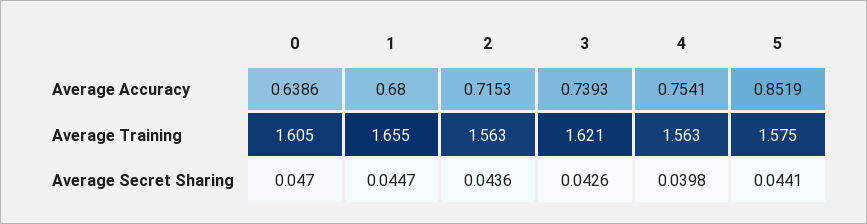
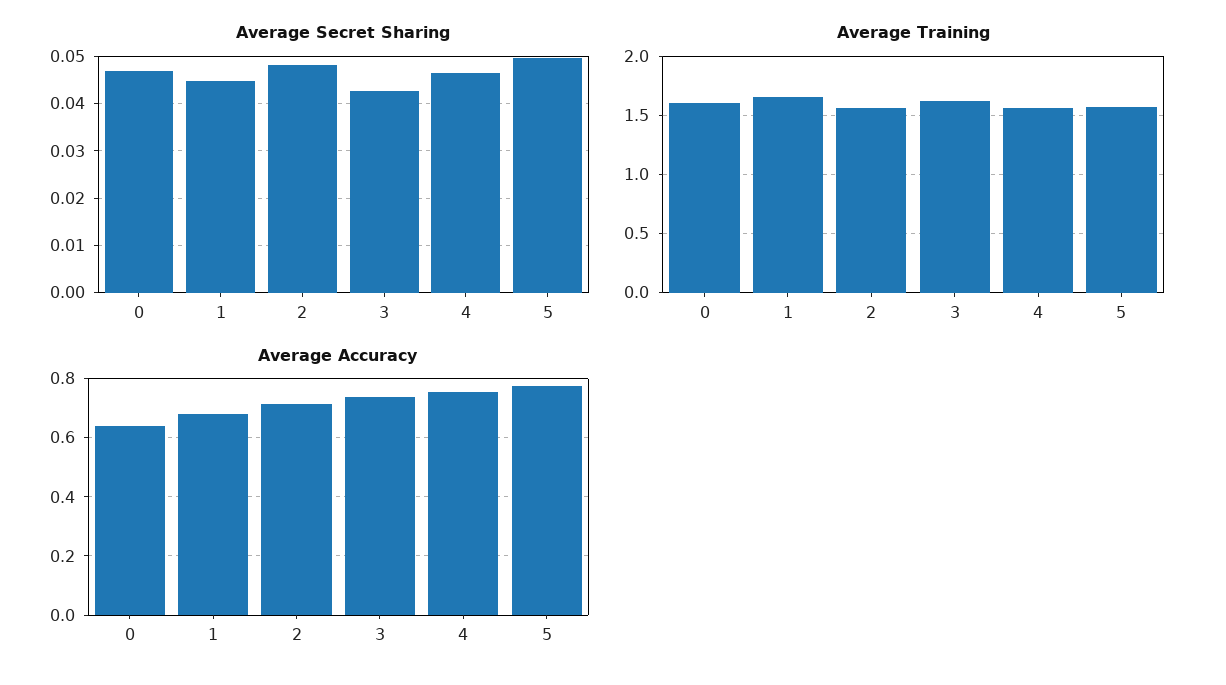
Average Accuracy, 5: 0.8519 -> 0.775
Average Secret Sharing, 2: 0.0436 -> 0.048
Average Secret Sharing, 4: 0.0398 -> 0.046
Average Secret Sharing, 5: 0.0441 -> 0.05

